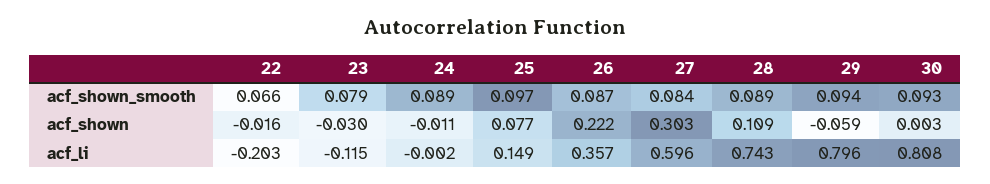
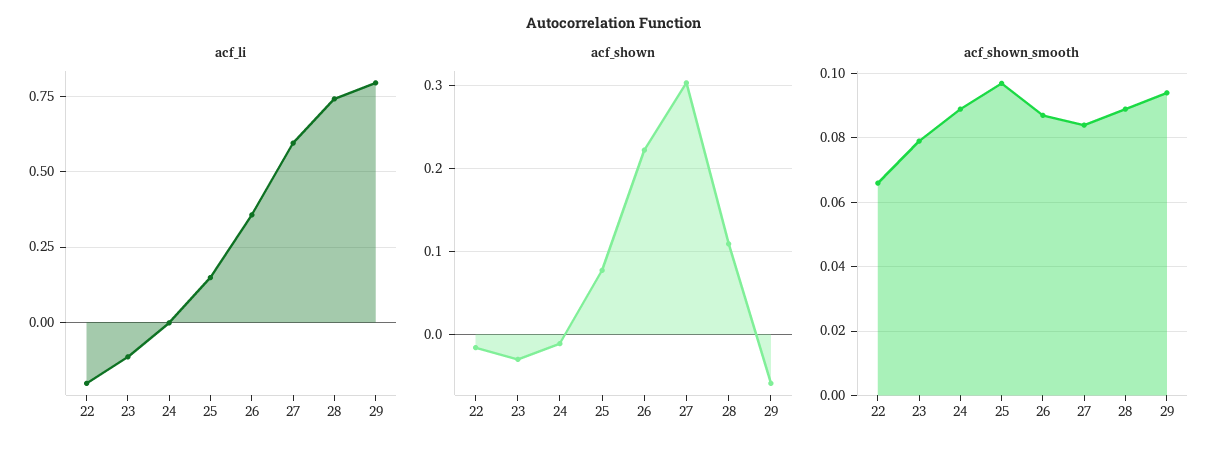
acf_shown_smooth, 30: 0.093 -> none
acf_shown, 30: 0.003 -> none
acf_li, 30: 0.808 -> none

